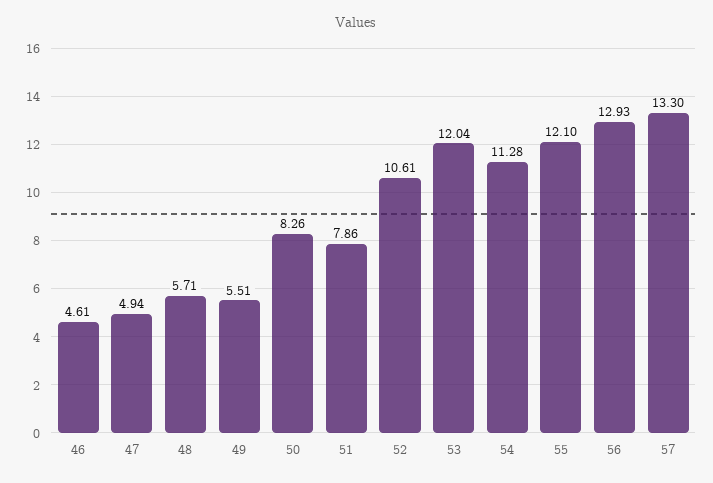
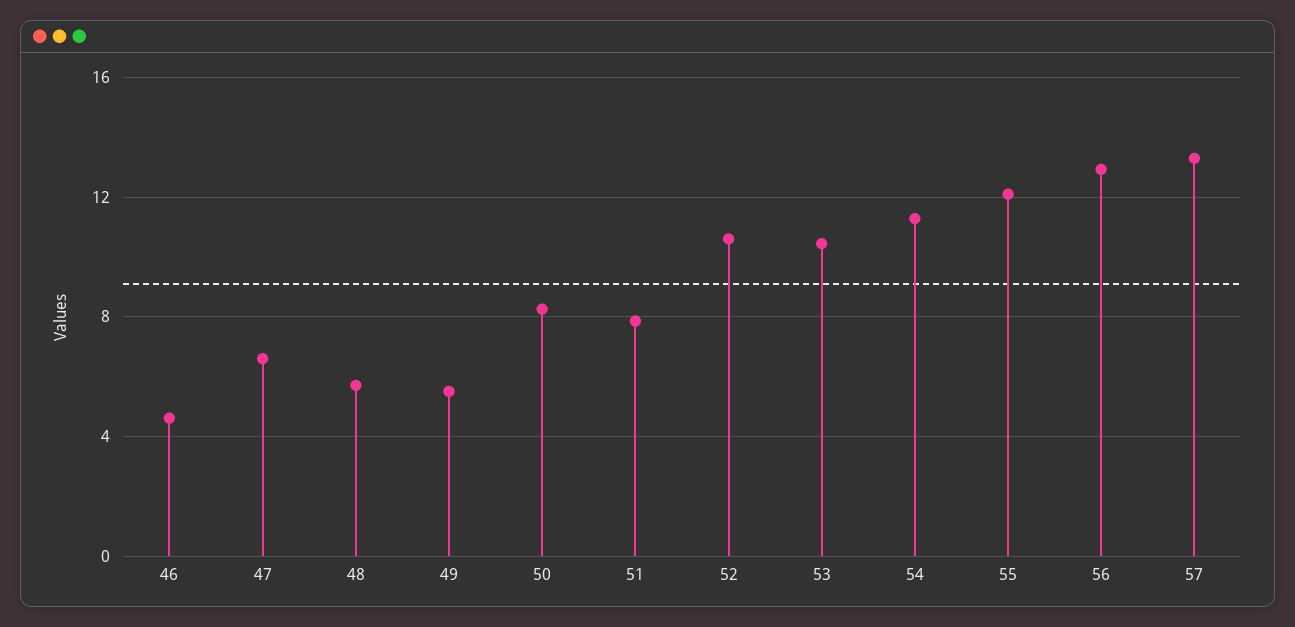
47: 4.94 -> 6.5
53: 12.04 -> 10.5

